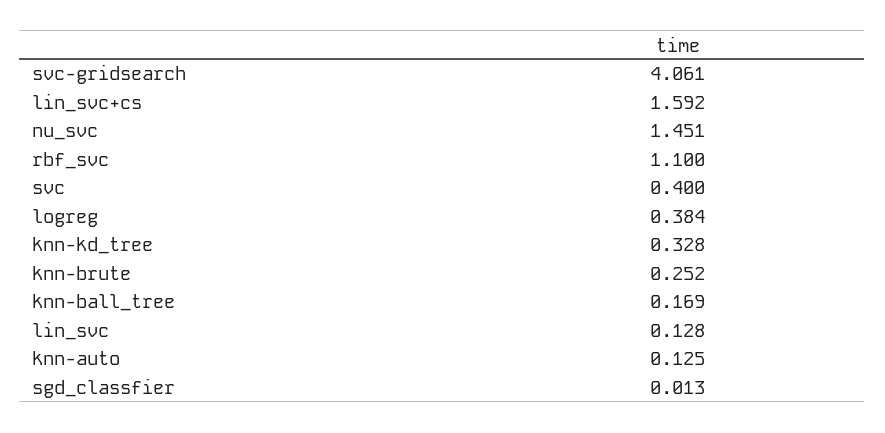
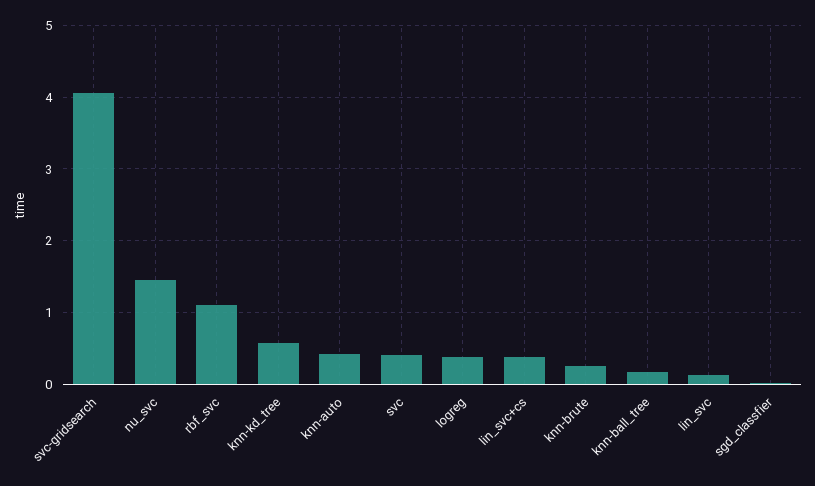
lin_svc+cs: 1.592 -> 0.4
knn-kd_tree: 0.328 -> 0.6
knn-auto: 0.125 -> 0.4

